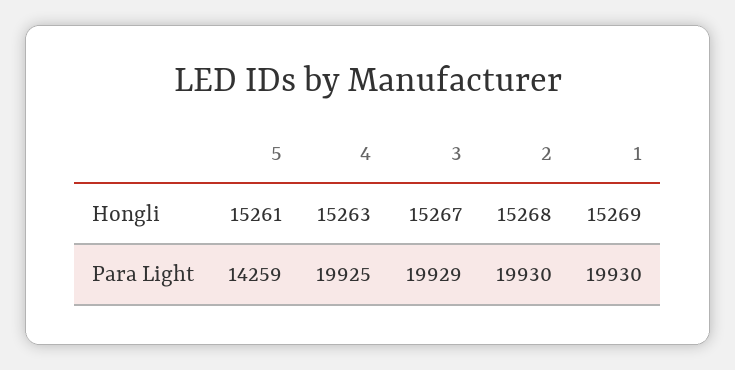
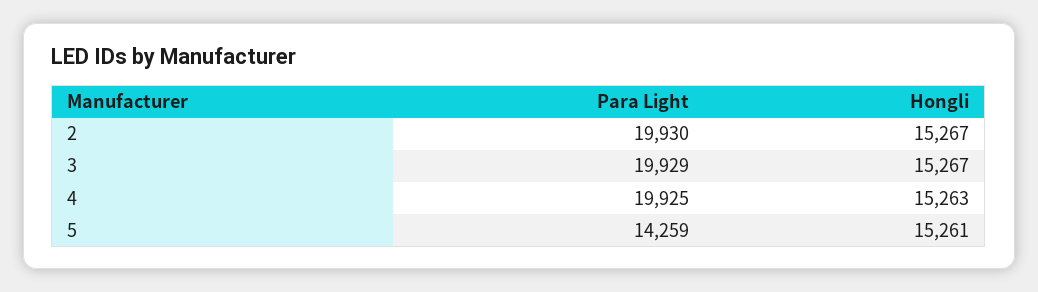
2, Hongli: 15268 -> 15267
1, Hongli: 15269 -> none
1, Para Light: 19930 -> none

